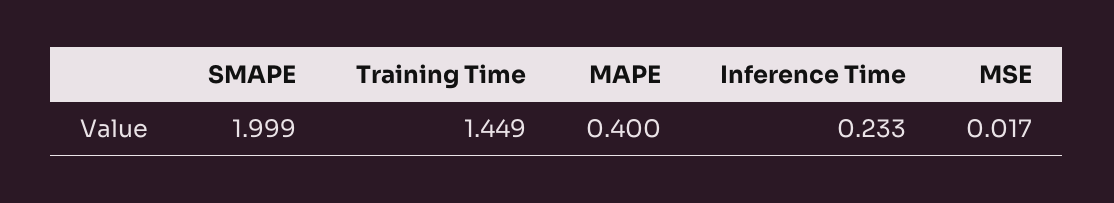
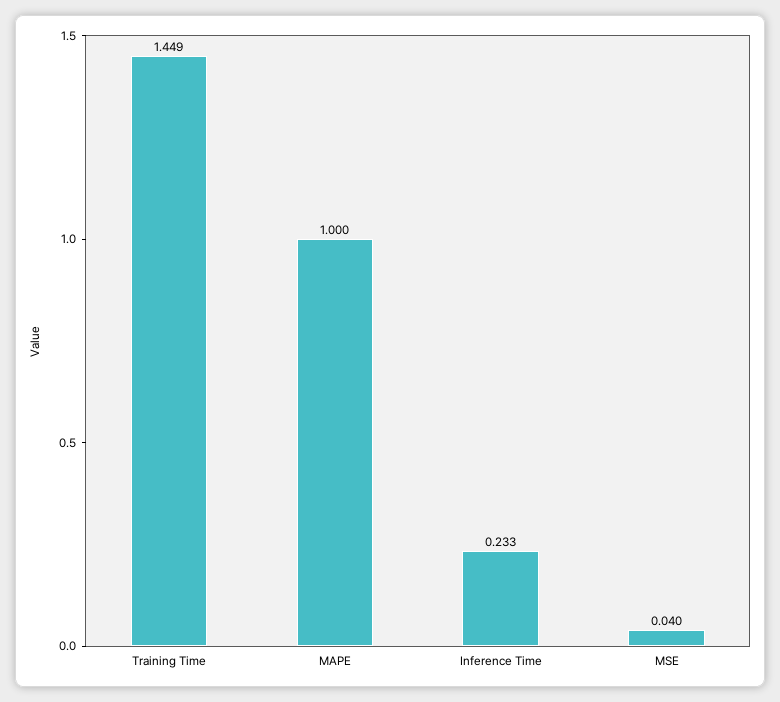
SMAPE: 1.999 -> none
MAPE: 0.4 -> 1
MSE: 0.017 -> 0.04

